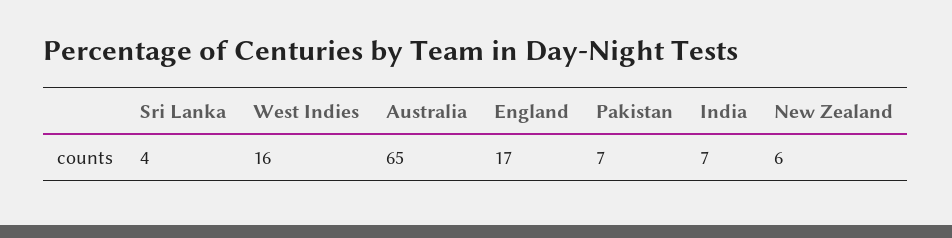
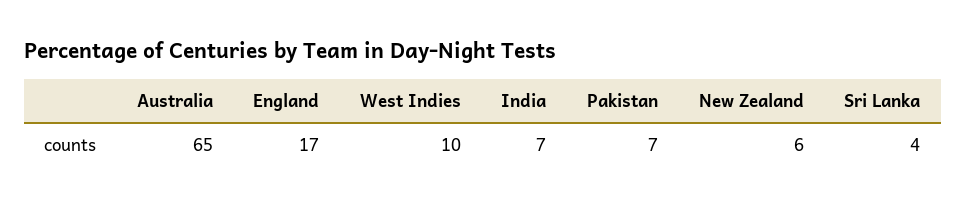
West Indies: 16 -> 10

